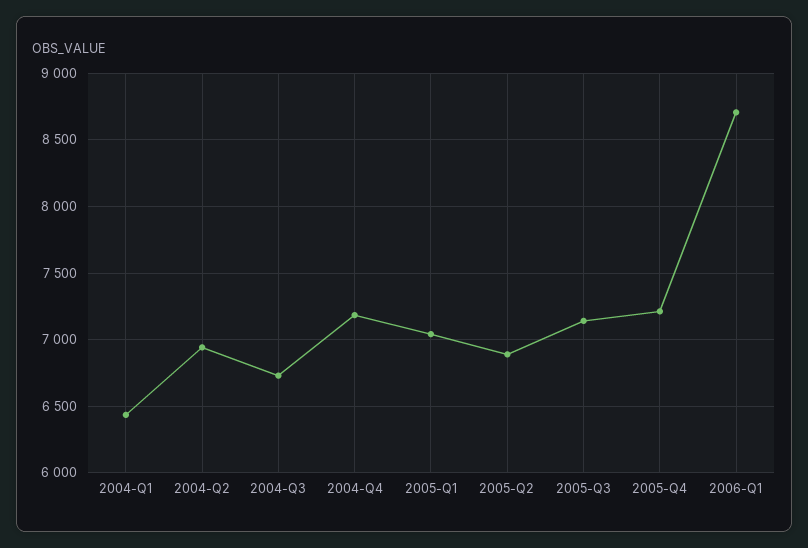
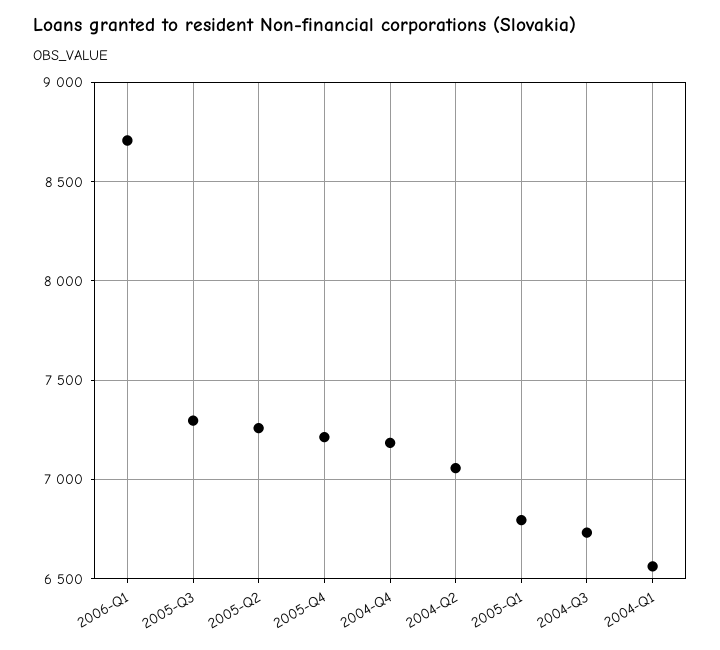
2004-Q1: 6450 -> 6550
2004-Q2: 6950 -> 7050
2005-Q1: 7050 -> 6800
2005-Q2: 6900 -> 7250
2005-Q3: 7150 -> 7300

